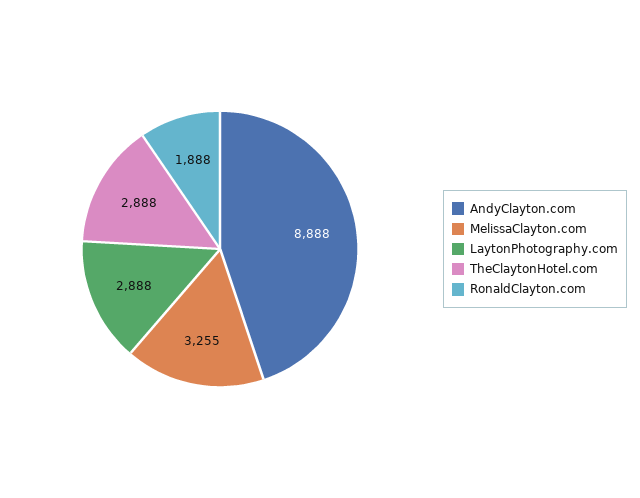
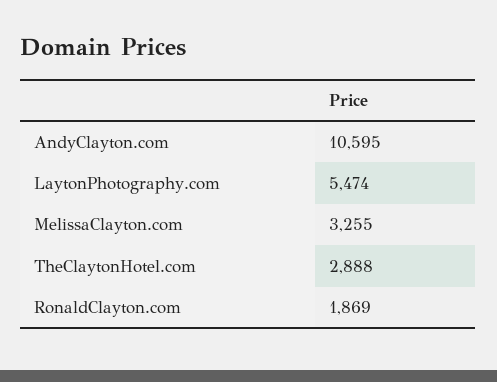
AndyClayton.com: 8888 -> 10595
LaytonPhotography.com: 2888 -> 5474
RonaldClayton.com: 1888 -> 1869

